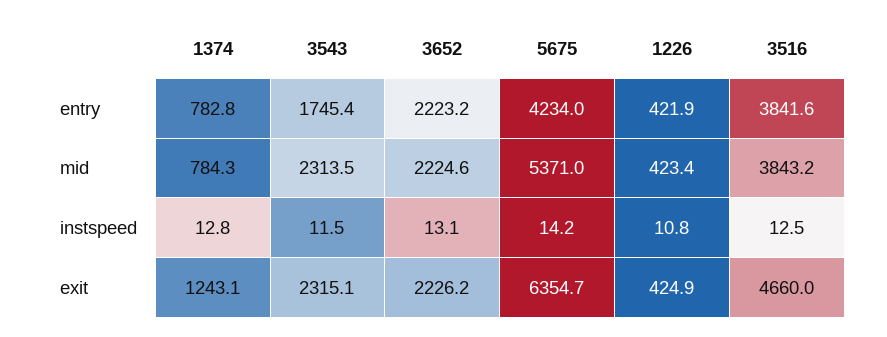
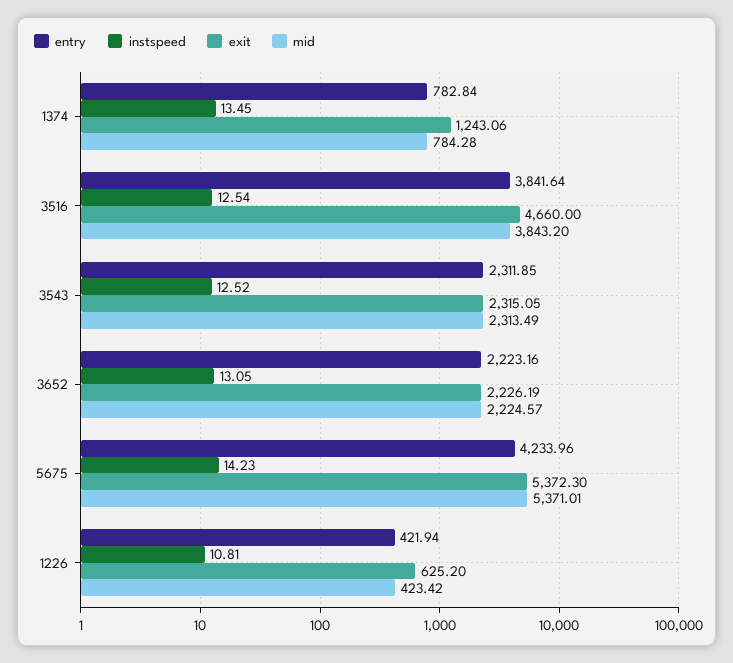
entry, 3543: 1745.4 -> 2311.85
instspeed, 1374: 12.8 -> 13.45
instspeed, 3543: 11.5 -> 12.52
exit, 5675: 6354.7 -> 5372.3
exit, 1226: 424.9 -> 625.2

